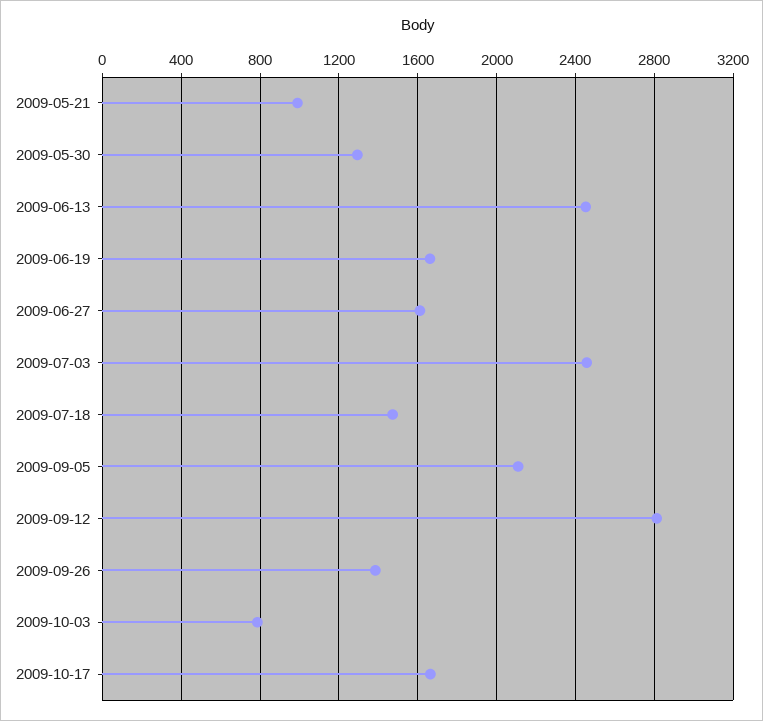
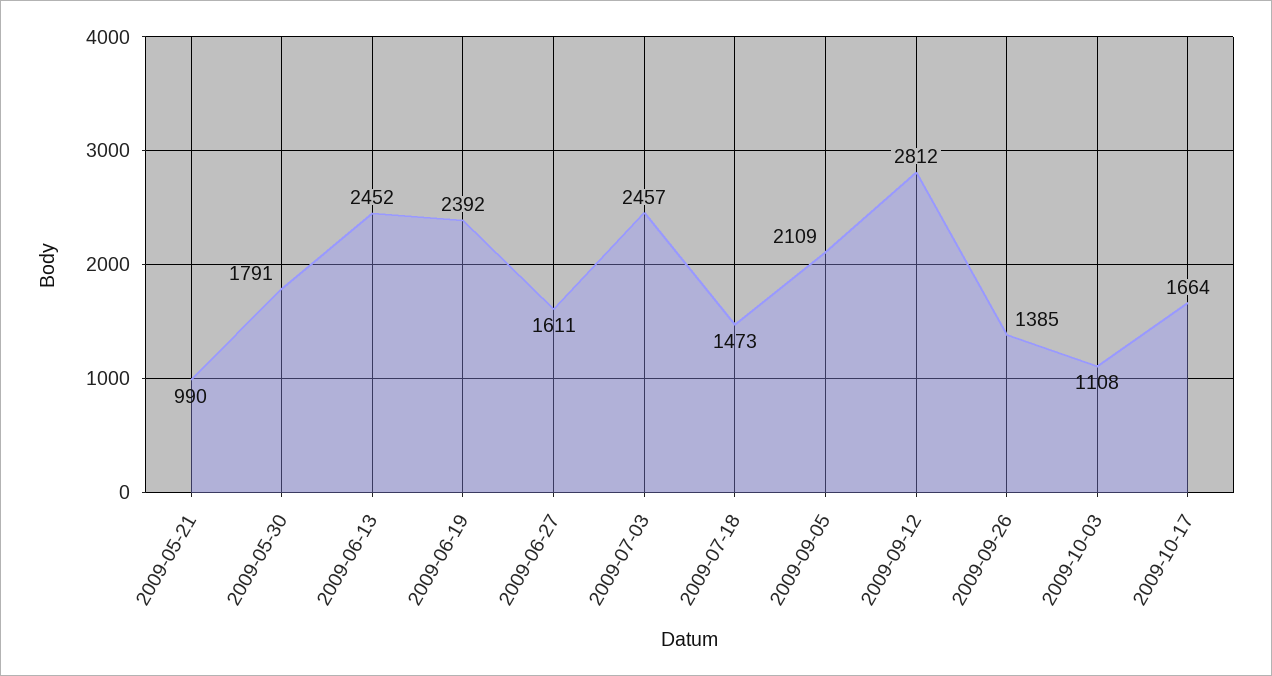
2009-05-30: 1300 -> 1791
2009-06-19: 1650 -> 2392
2009-10-03: 800 -> 1108

